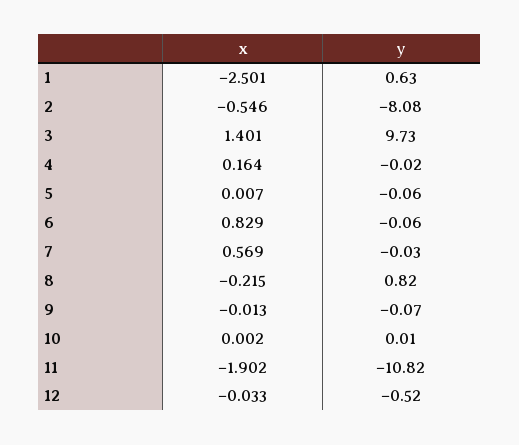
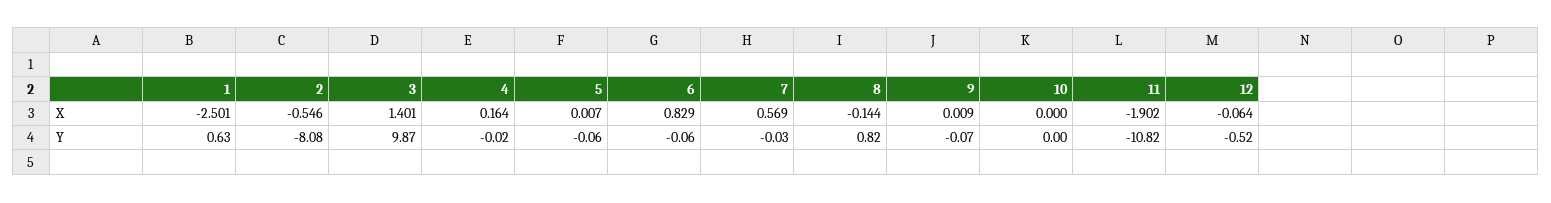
y, 3: 9.73 -> 9.87
x, 8: -0.215 -> -0.144
x, 9: -0.013 -> 0.009
x, 10: 0.002 -> 0
y, 10: 0.01 -> 0
x, 12: -0.033 -> -0.064

